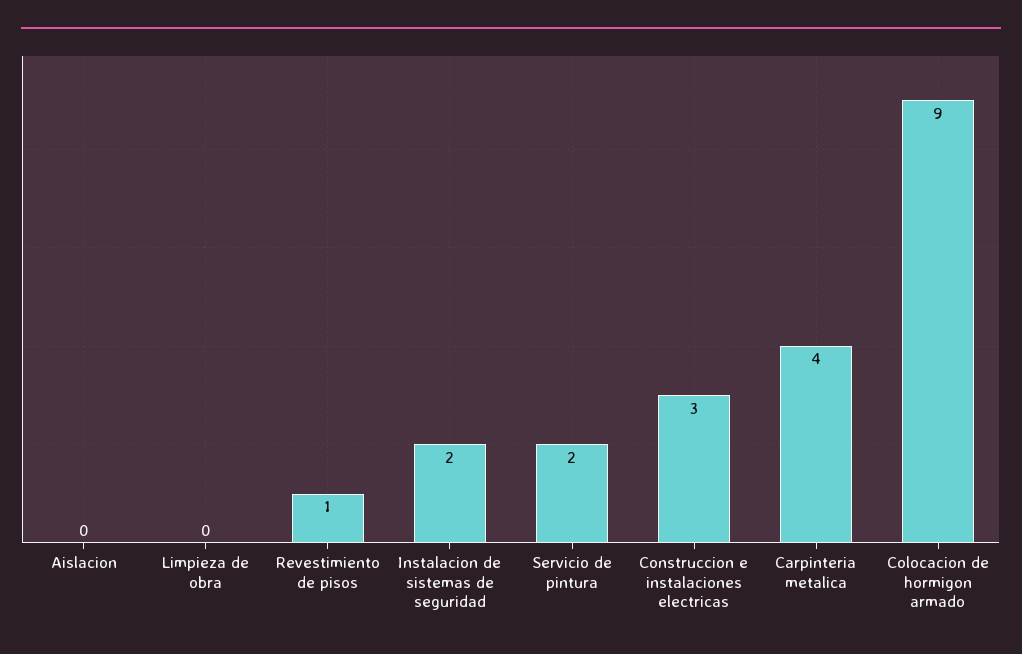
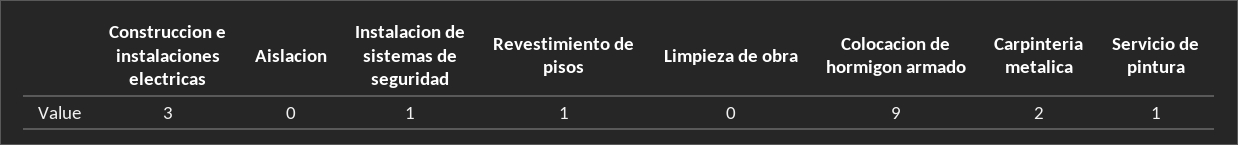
Instalacion de sistemas de seguridad: 2 -> 1
Servicio de pintura: 2 -> 1
Carpinteria metalica: 4 -> 2

